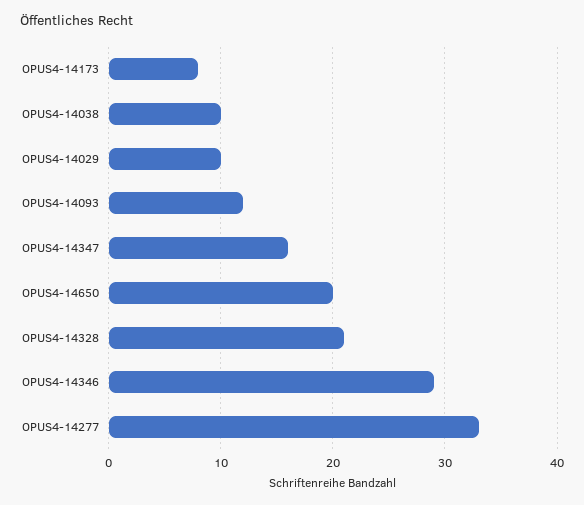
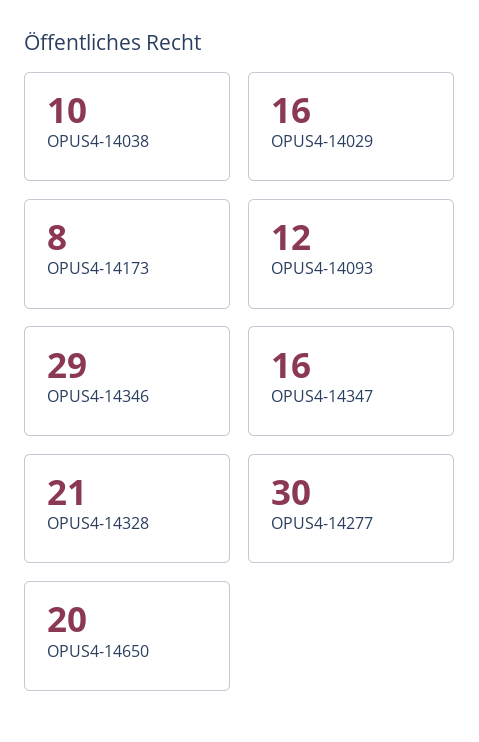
OPUS4-14029: 10 -> 16
OPUS4-14277: 33 -> 30

